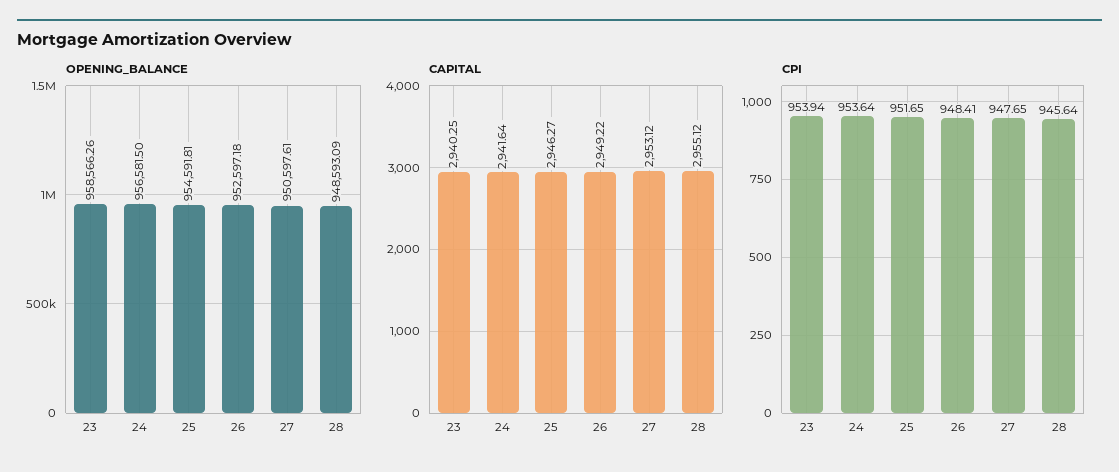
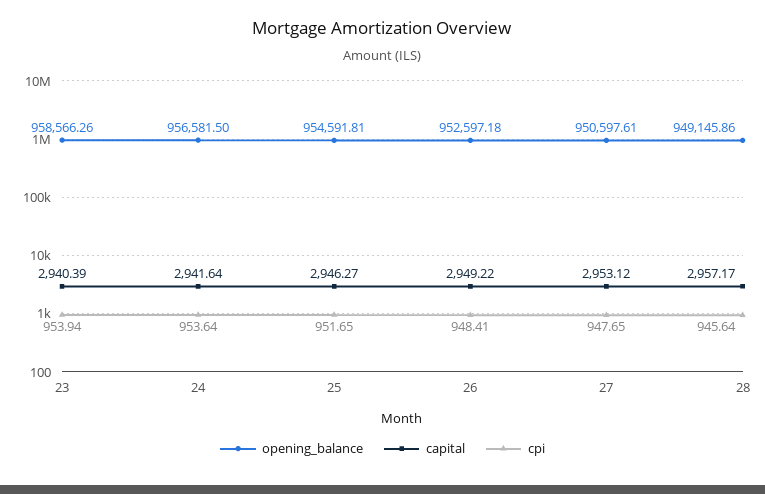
OPENING_BALANCE, 28: 948593.09 -> 949145.86
CAPITAL, 23: 2940.25 -> 2940.39
CAPITAL, 28: 2955.12 -> 2957.17

